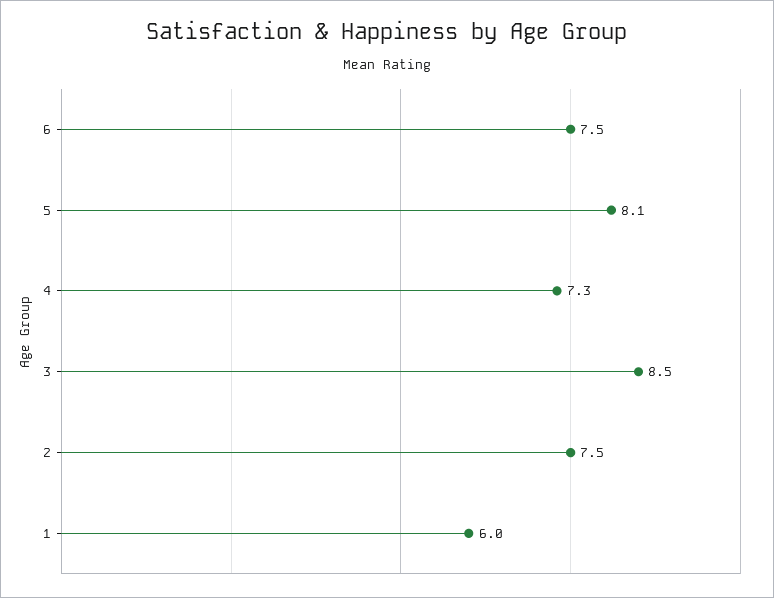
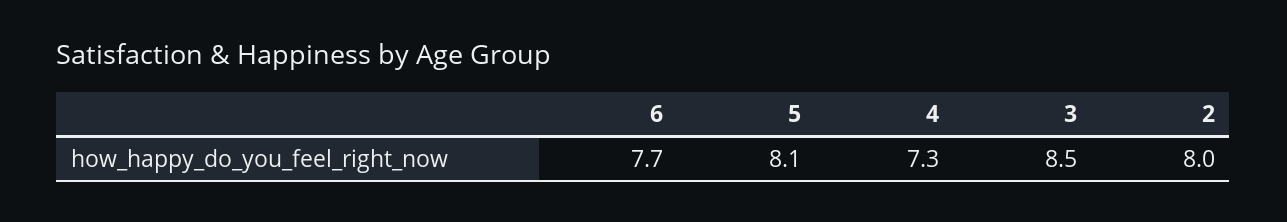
6: 7.5 -> 7.7
2: 7.5 -> 8
1: 6 -> none

